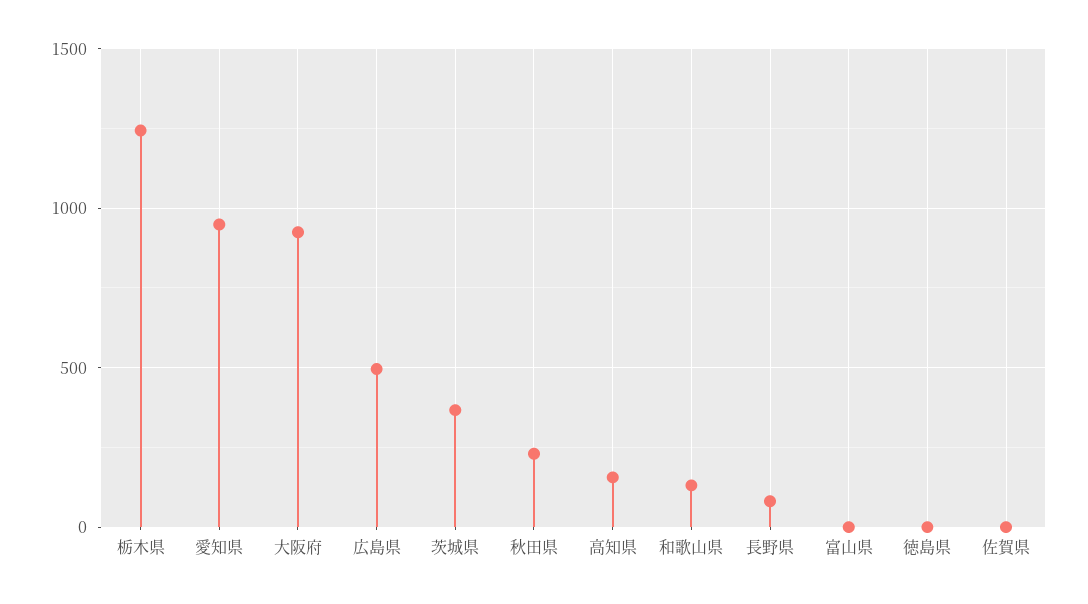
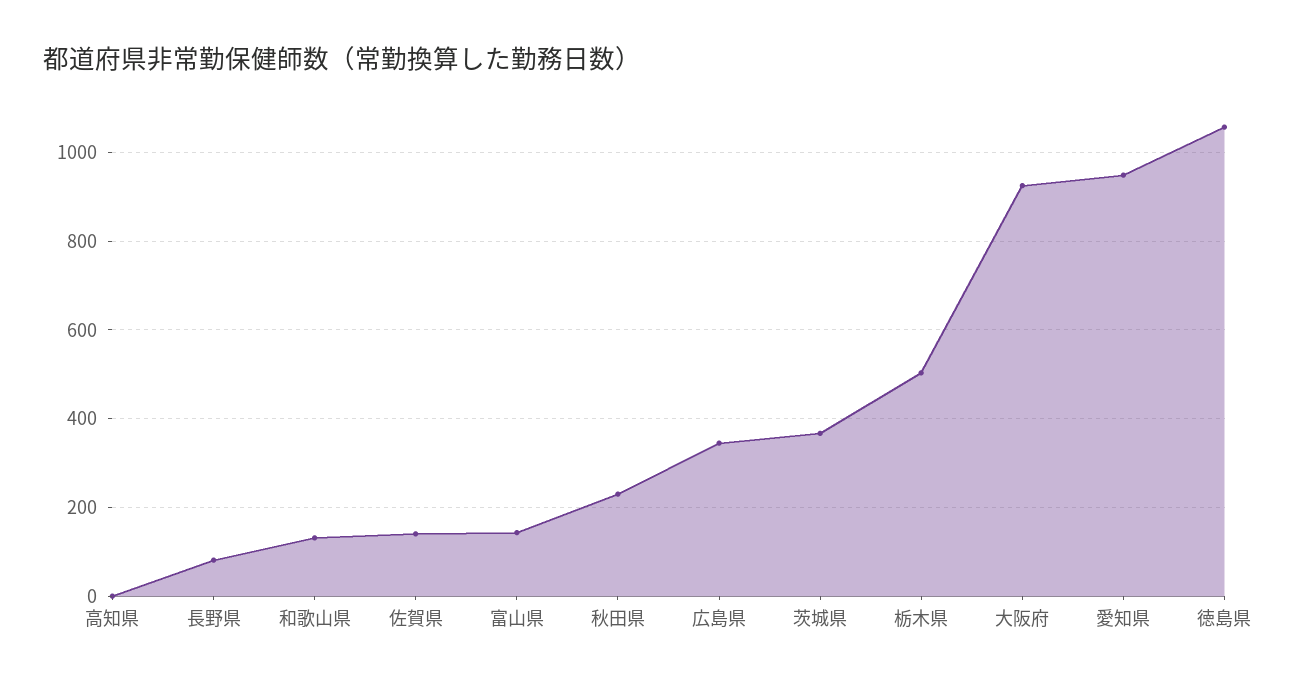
栃木県: 1250 -> 500
広島県: 500 -> 340
高知県: 150 -> 0
富山県: 0 -> 140
徳島県: 0 -> 1060
佐賀県: 0 -> 140

